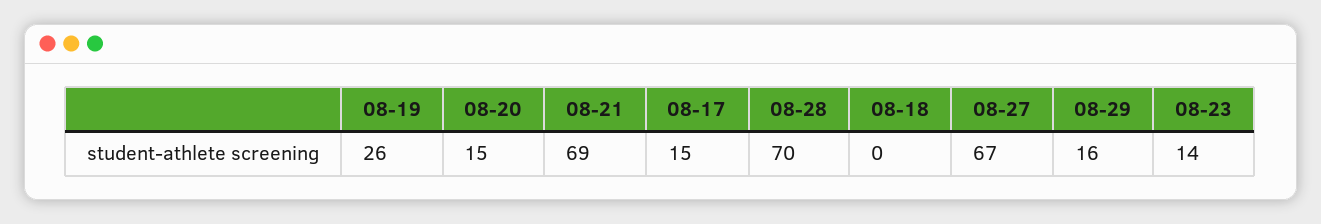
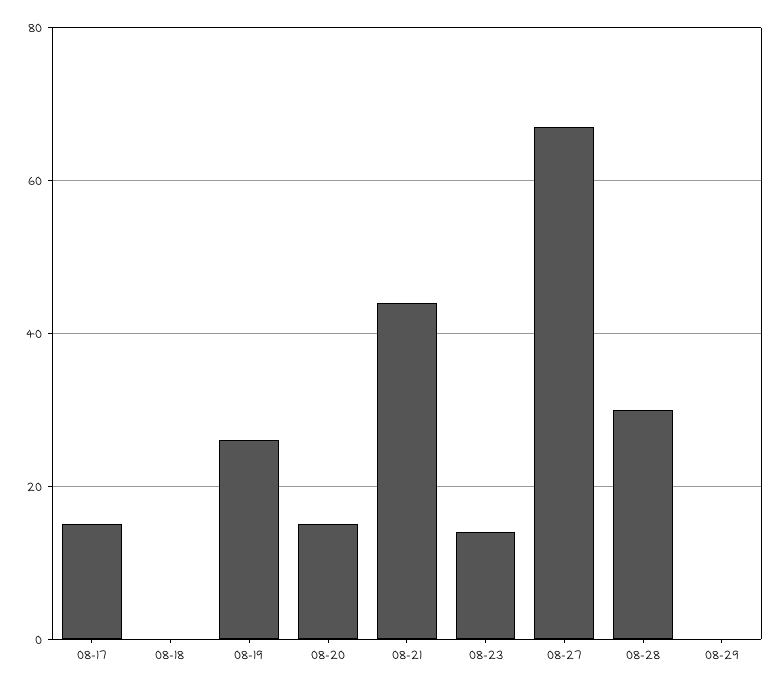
08-21: 69 -> 45
08-28: 70 -> 30
08-29: 16 -> 0

